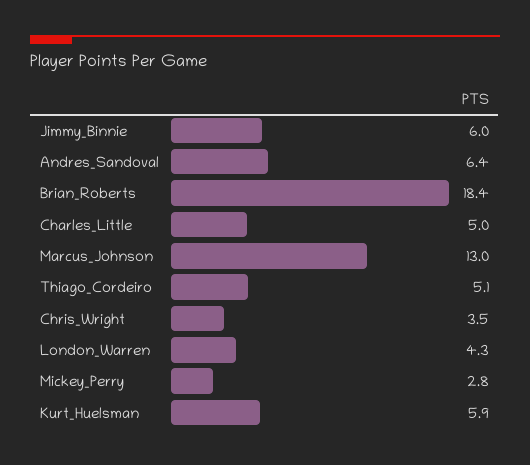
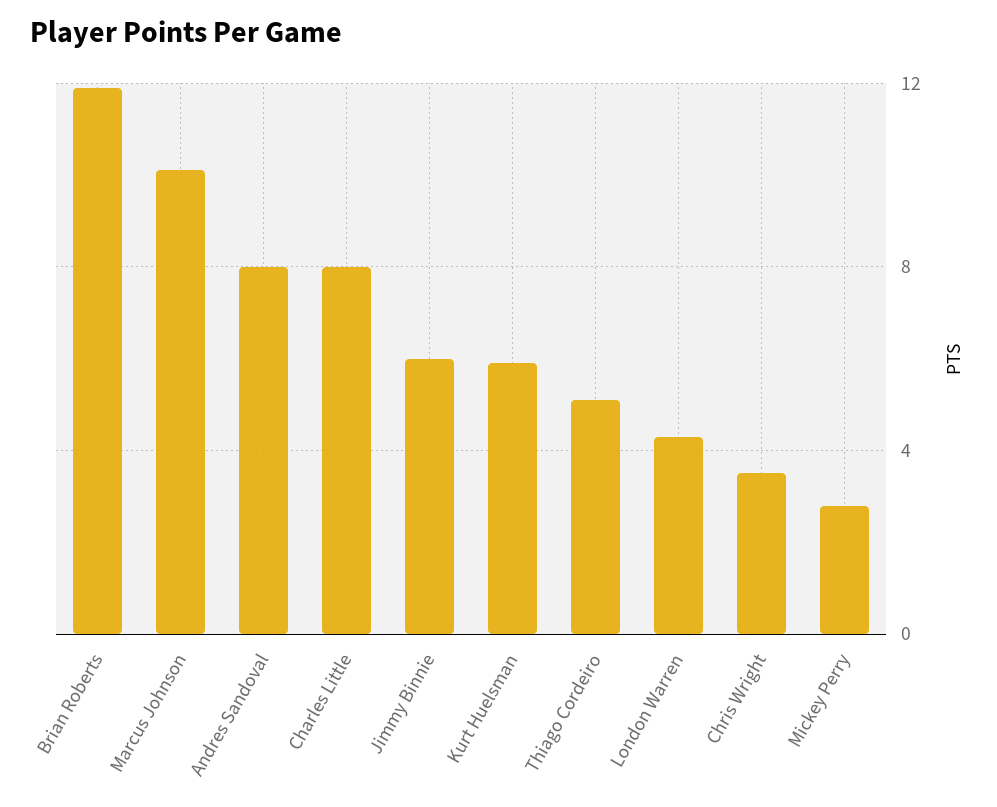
Andres_Sandoval: 6.4 -> 8
Brian_Roberts: 18.4 -> 12
Charles_Little: 5 -> 8
Marcus_Johnson: 13 -> 10

